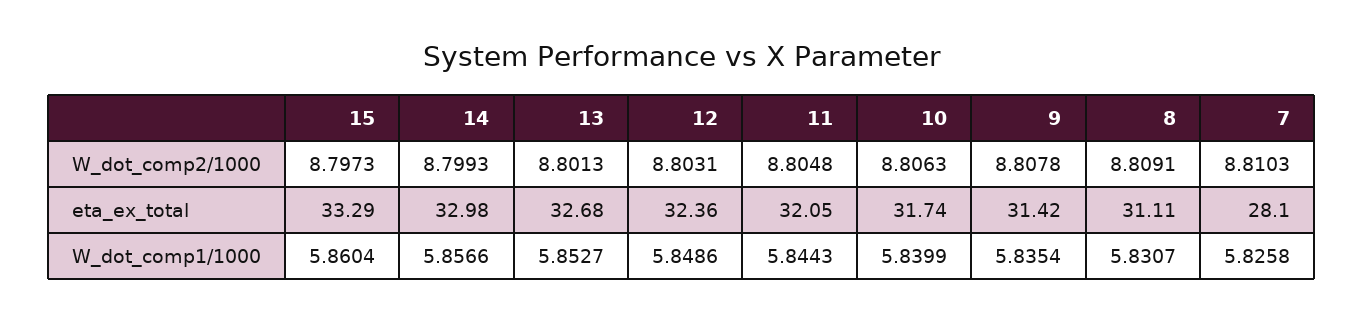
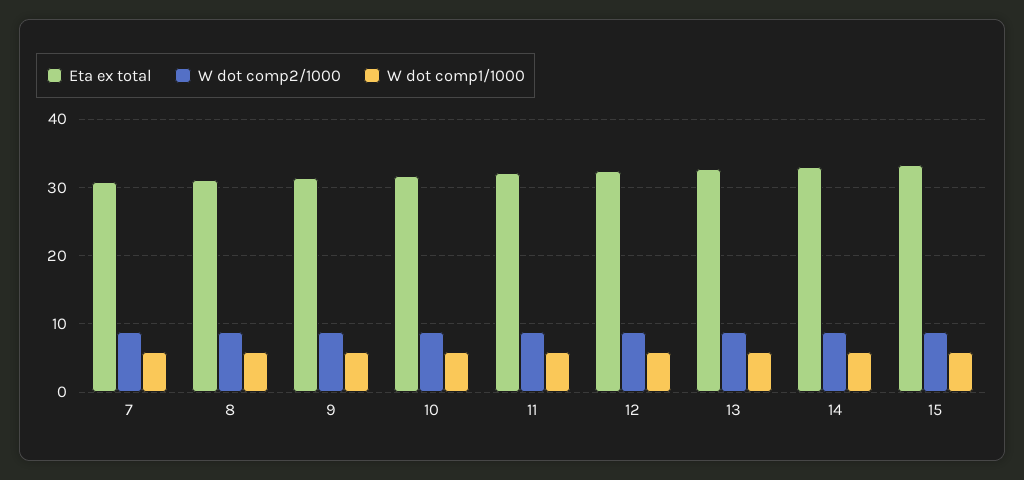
eta_ex_total, 7: 28.1 -> 31

